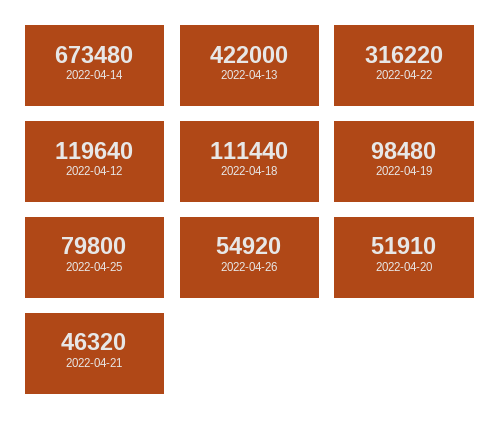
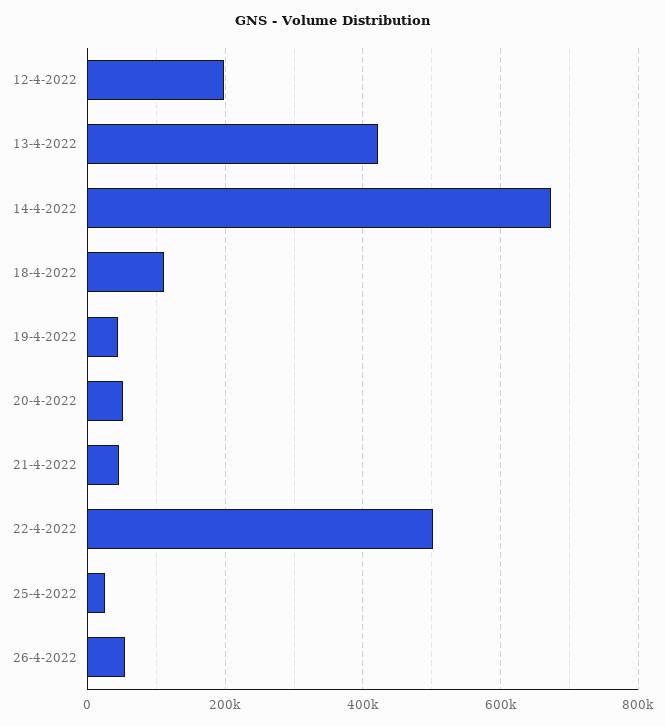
2022-04-22: 316220 -> 500000
2022-04-12: 119640 -> 200000
2022-04-19: 98480 -> 40000
2022-04-25: 79800 -> 20000

